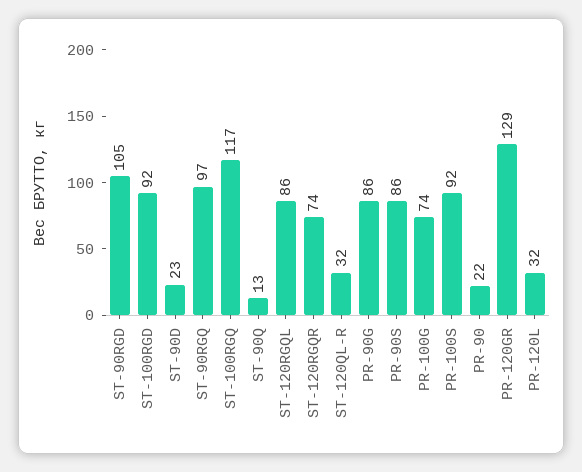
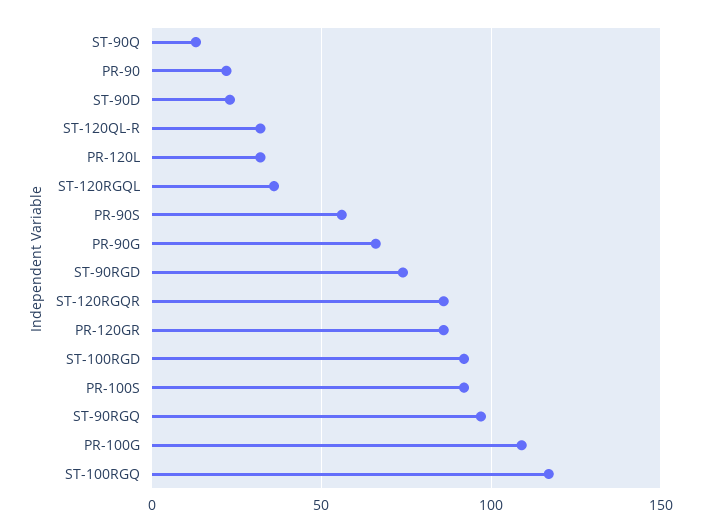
ST-90RGD: 105 -> 75
ST-120RGQL: 86 -> 35
ST-120RGQR: 74 -> 85
PR-90G: 86 -> 65
PR-90S: 86 -> 55
PR-100G: 74 -> 110
PR-120GR: 129 -> 85

